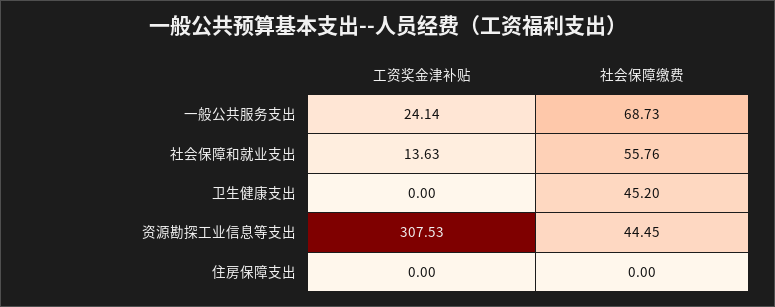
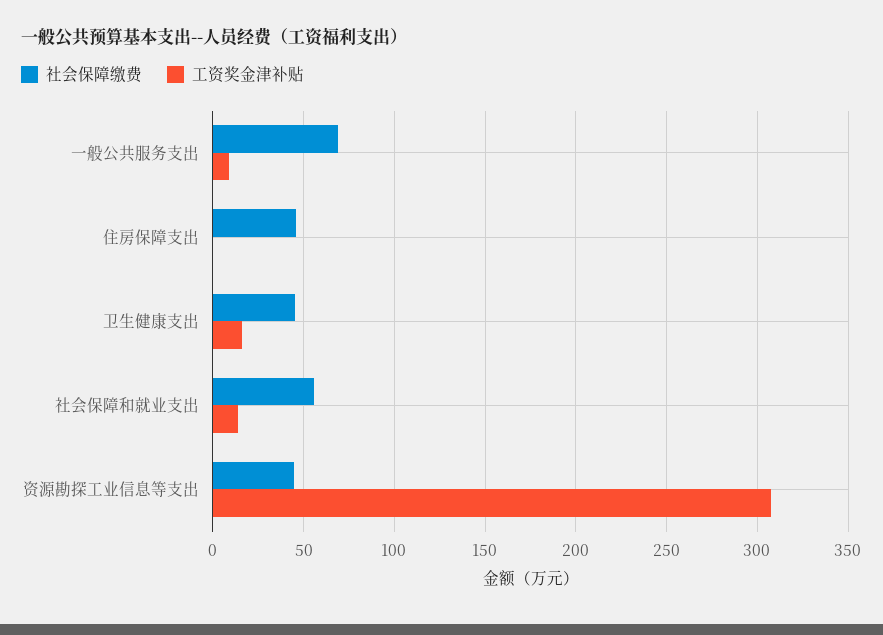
工资奖金津补贴, 一般公共服务支出: 24.14 -> 10
工资奖金津补贴, 卫生健康支出: 0 -> 15
社会保障缴费, 住房保障支出: 0 -> 45

